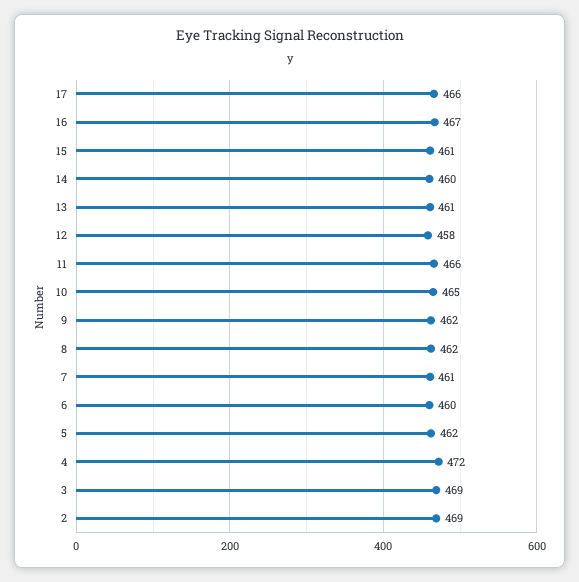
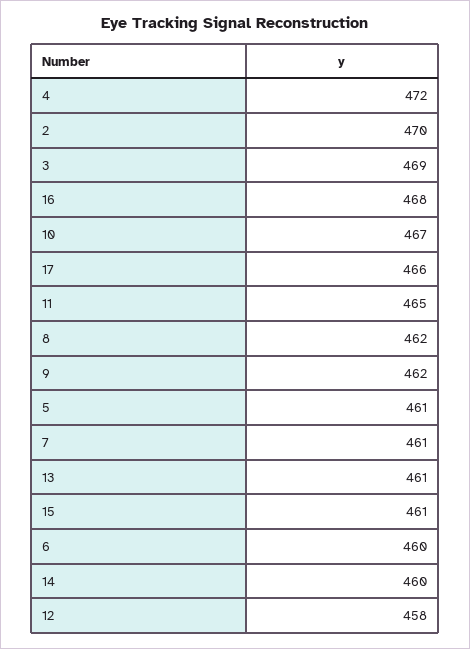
16: 467 -> 468
11: 466 -> 465
10: 465 -> 467
5: 462 -> 461
2: 469 -> 470

